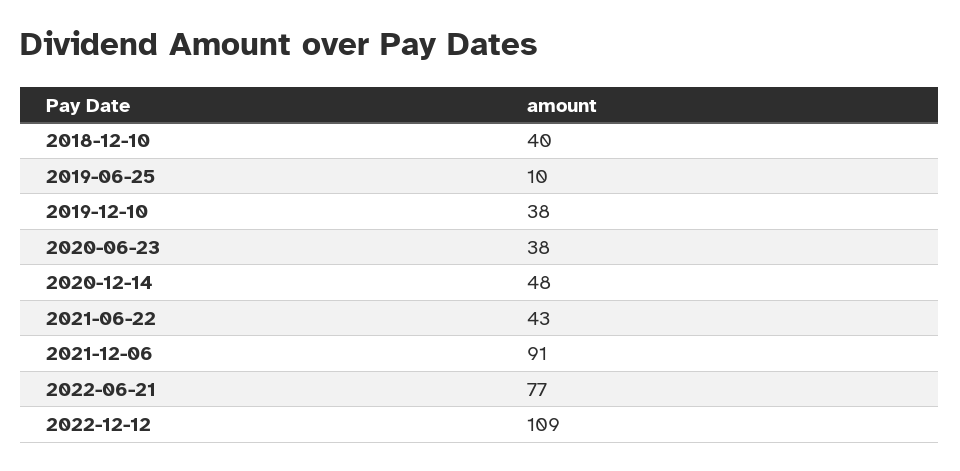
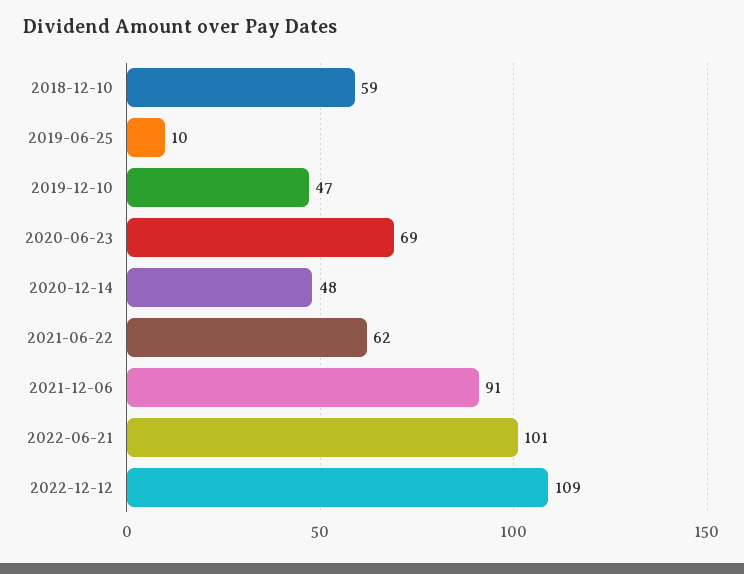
2018-12-10: 40 -> 59
2019-12-10: 38 -> 47
2020-06-23: 38 -> 69
2021-06-22: 43 -> 62
2022-06-21: 77 -> 101

